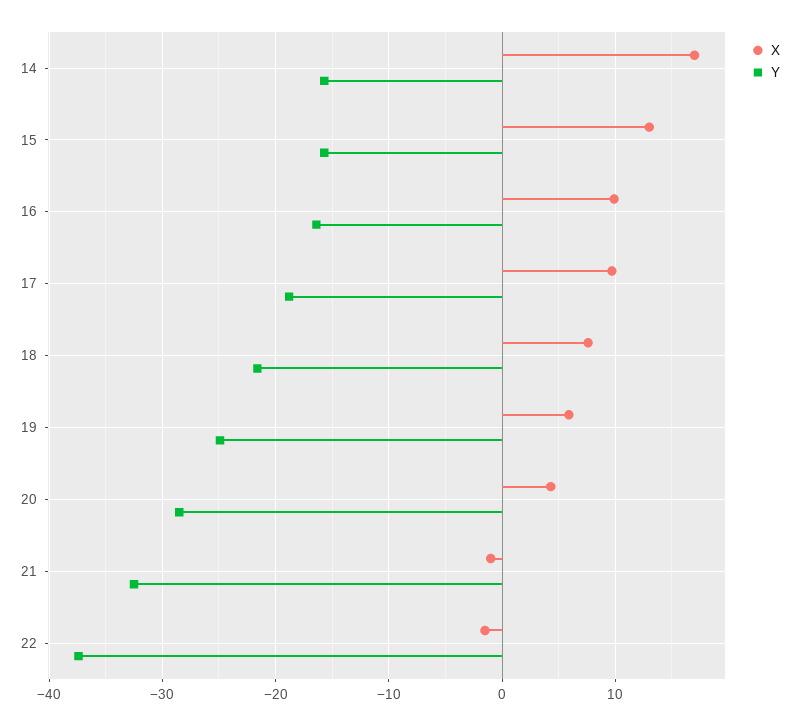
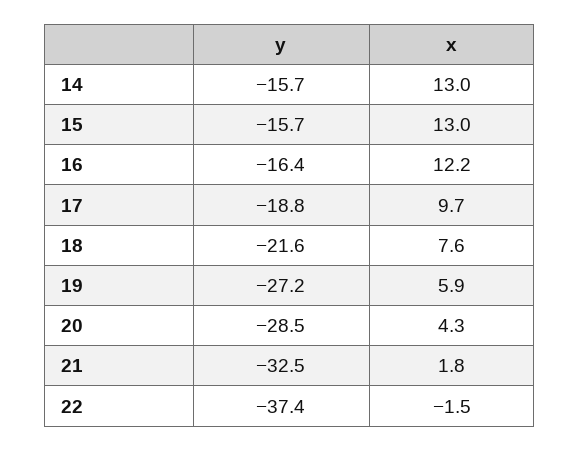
X, 14: 17 -> 13
X, 16: 10 -> 12.2
Y, 19: -25 -> -27.2
X, 21: -1 -> 1.8

